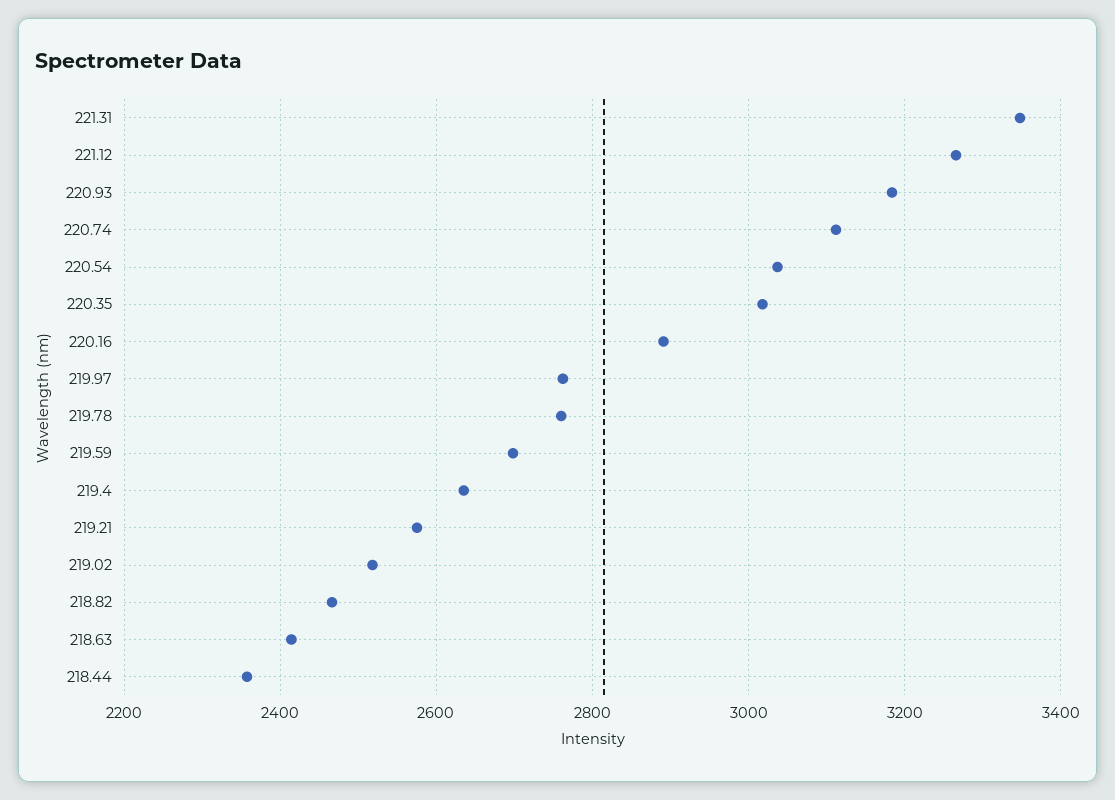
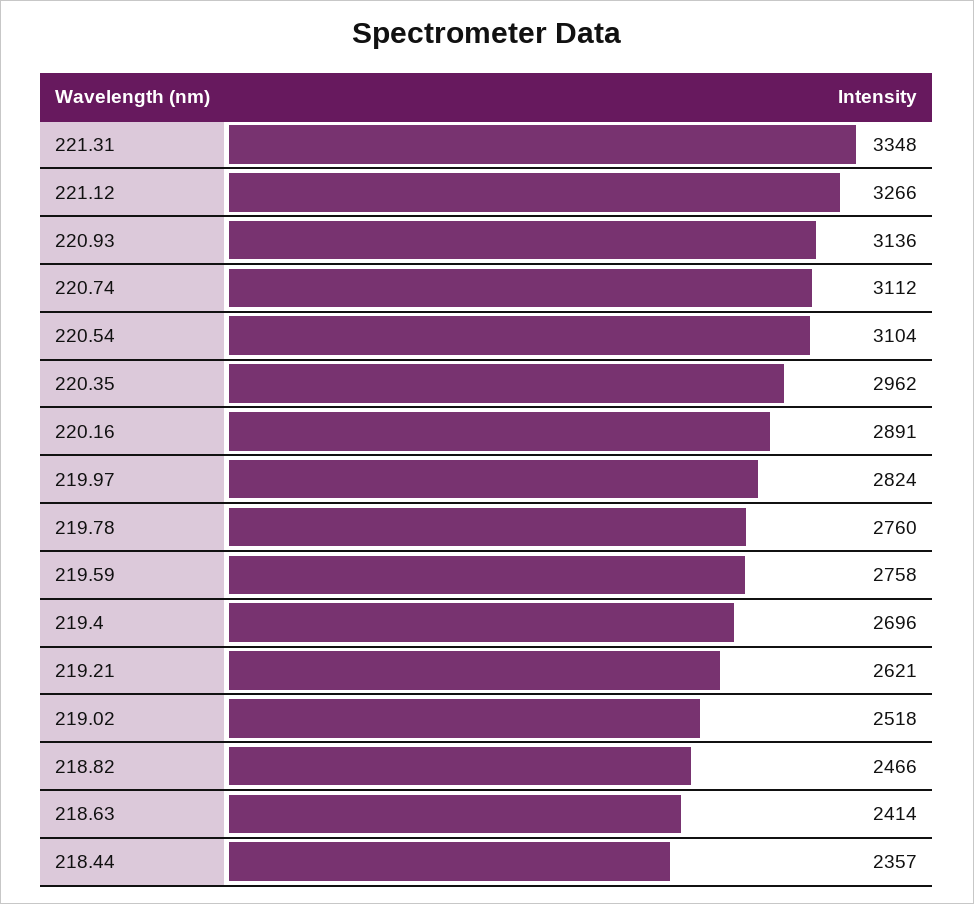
220.93: 3180 -> 3136
220.54: 3040 -> 3104
220.35: 3020 -> 2962
219.97: 2760 -> 2824
219.59: 2700 -> 2758
219.4: 2640 -> 2696
219.21: 2580 -> 2621

